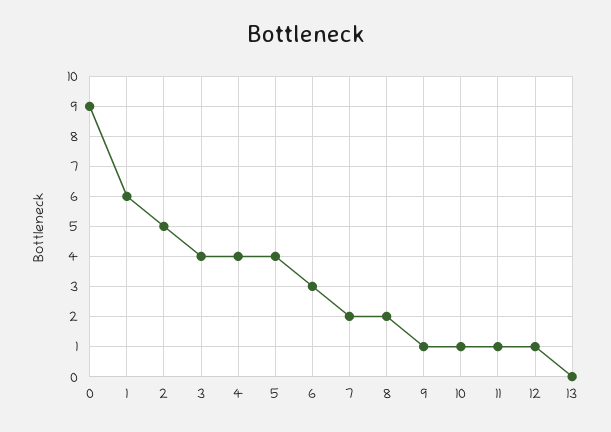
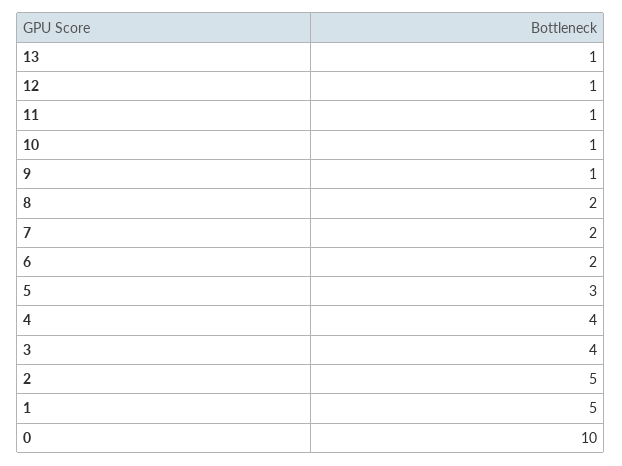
0: 9 -> 10
1: 6 -> 5
5: 4 -> 3
6: 3 -> 2
13: 0 -> 1

